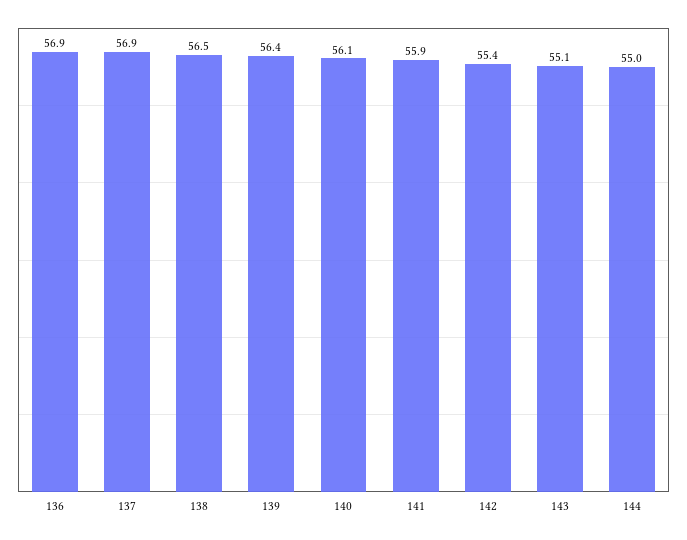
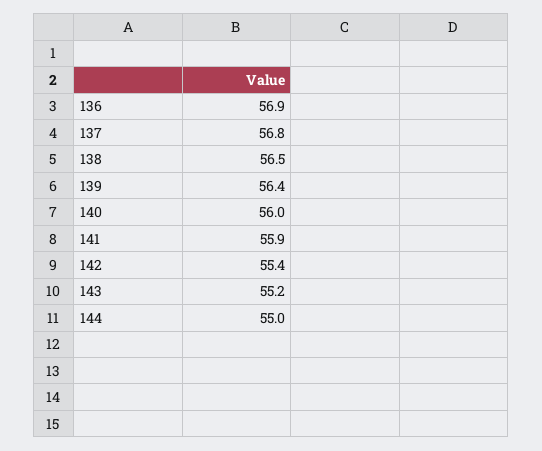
137: 56.9 -> 56.8
140: 56.1 -> 56
143: 55.1 -> 55.2

